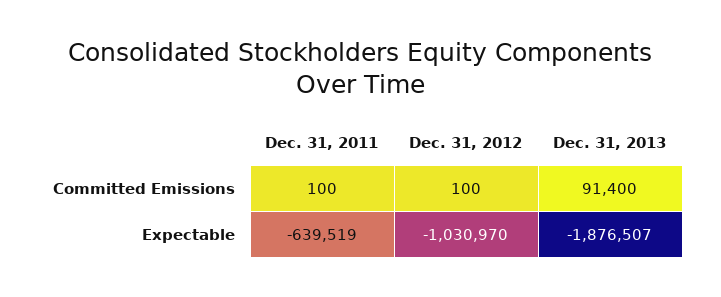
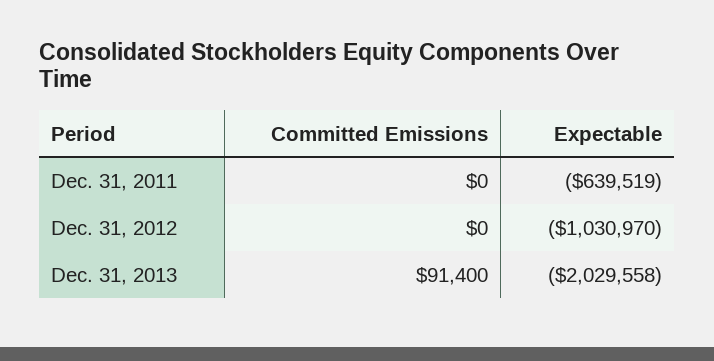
Dec. 31, 2011, Committed Emissions: 100 -> 0
Dec. 31, 2012, Committed Emissions: 100 -> 0
Dec. 31, 2013, Expectable: -1876507 -> -2029558

